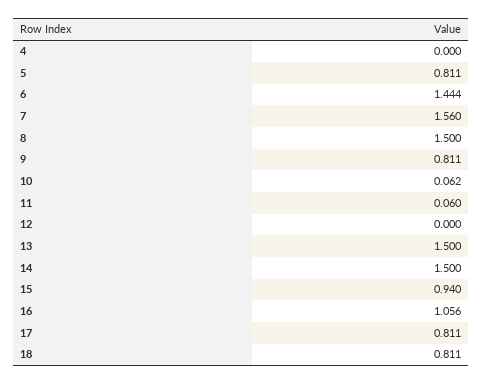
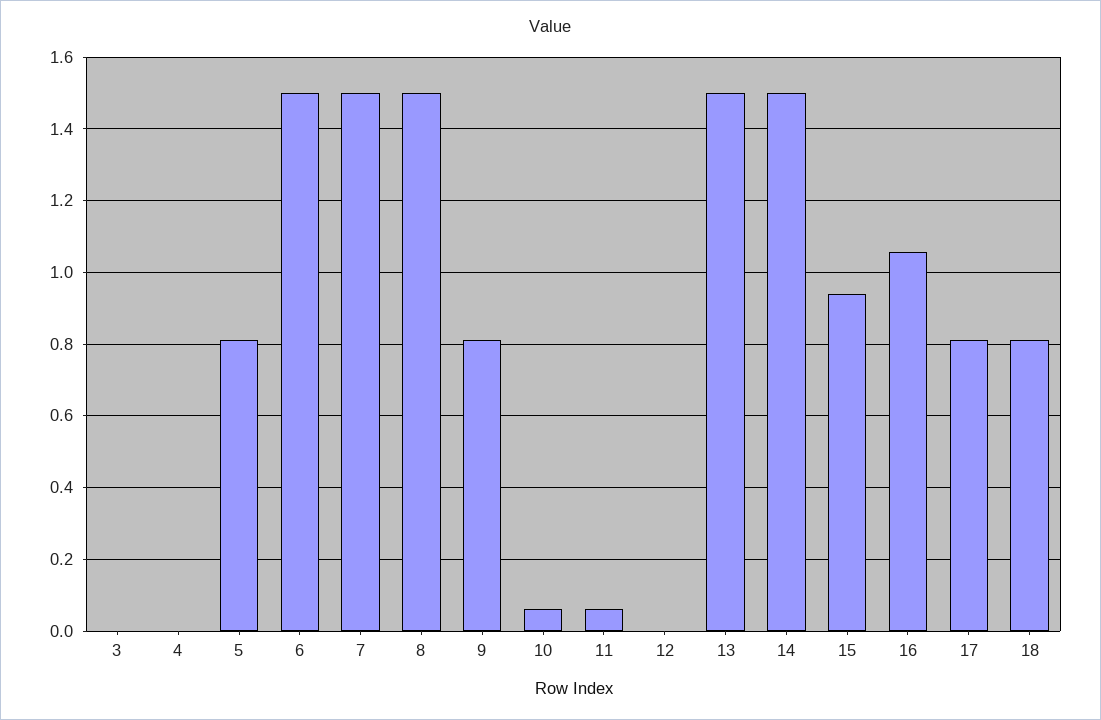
6: 1.444 -> 1.5
7: 1.56 -> 1.5
3: none -> 0

